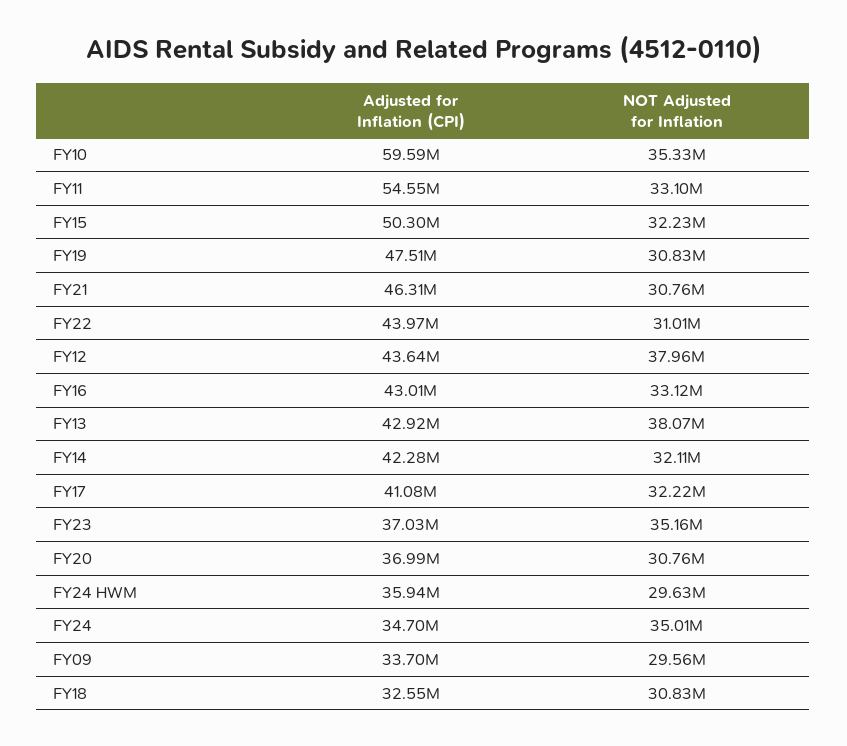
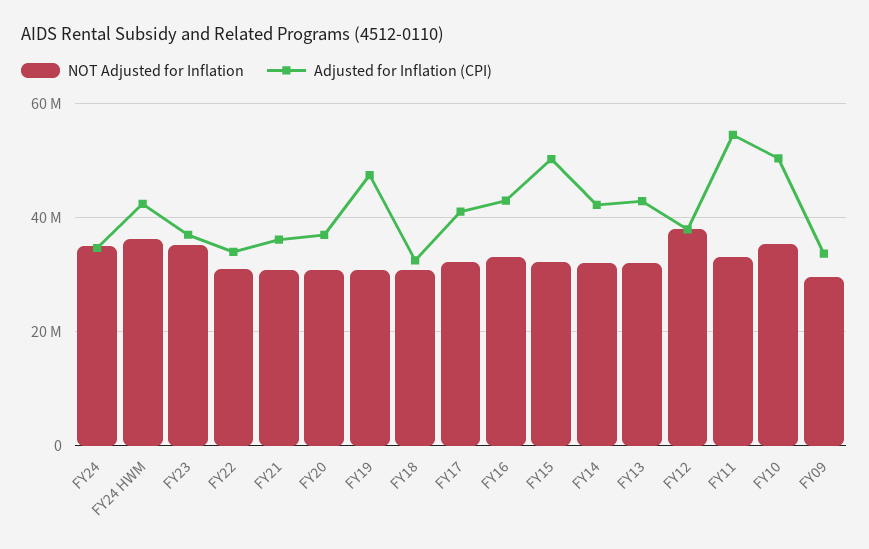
Adjusted for Inflation (CPI), FY10: 59590000 -> 50000000
Adjusted for Inflation (CPI), FY21: 46310000 -> 36000000
Adjusted for Inflation (CPI), FY22: 43970000 -> 34000000
Adjusted for Inflation (CPI), FY12: 43640000 -> 38000000
NOT Adjusted for Inflation, FY13: 38070000 -> 32000000
Adjusted for Inflation (CPI), FY24 HWM: 35940000 -> 42000000
NOT Adjusted for Inflation, FY24 HWM: 29630000 -> 36000000

